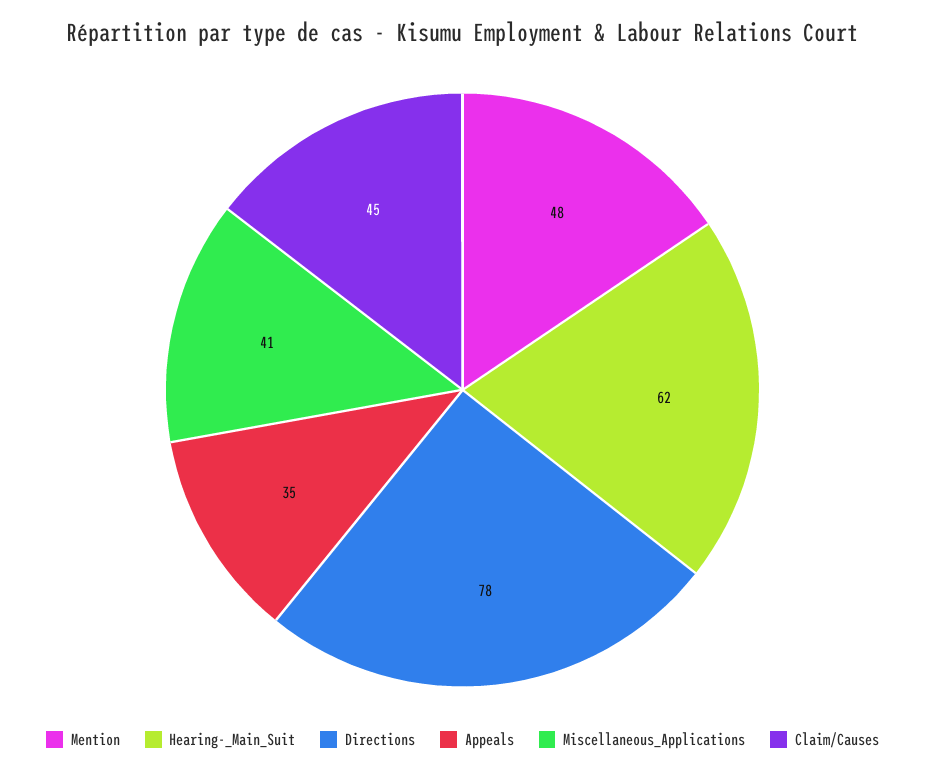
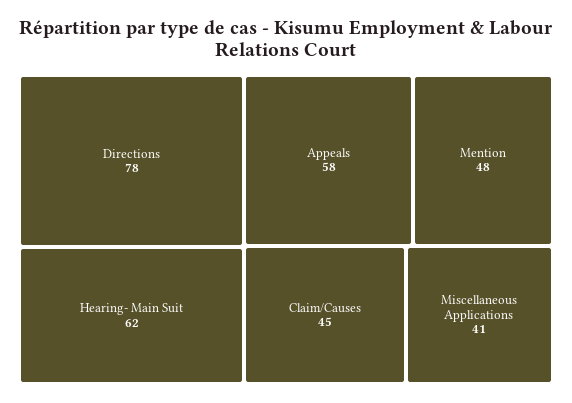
Appeals: 35 -> 58

